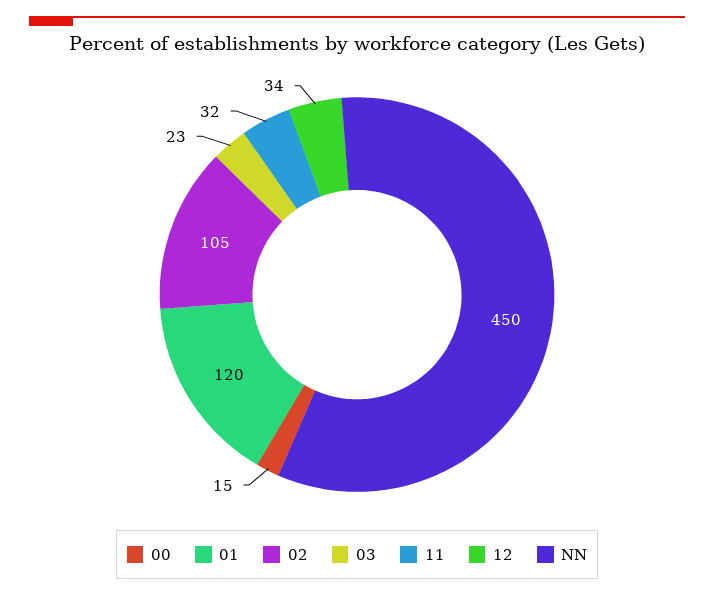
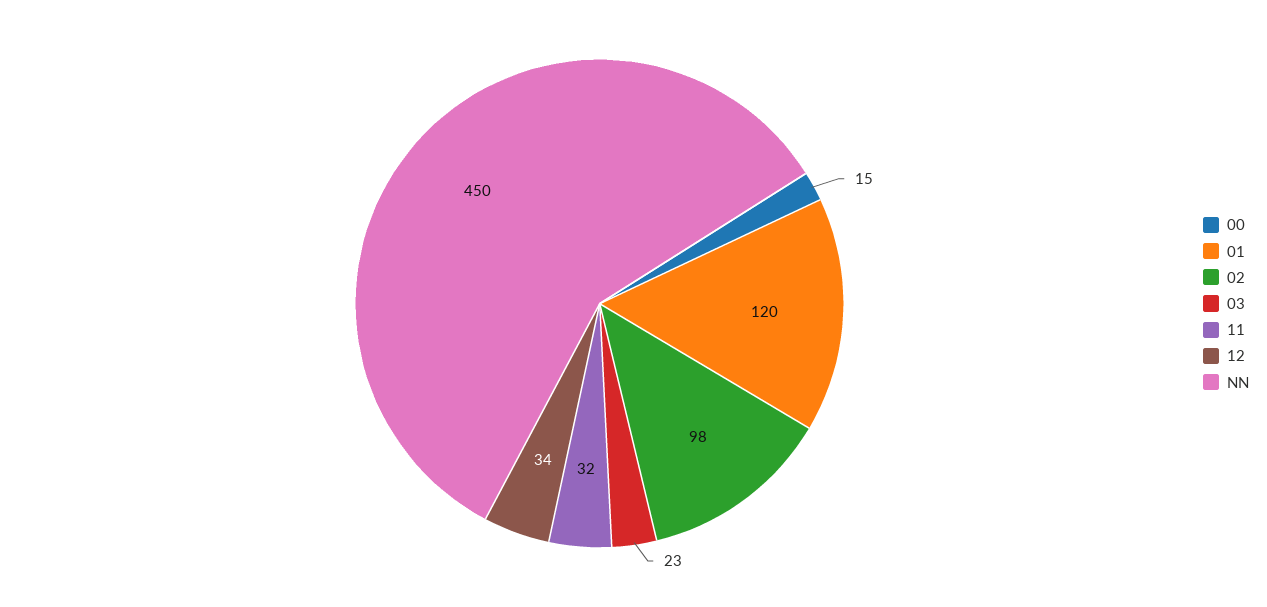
02: 105 -> 98

